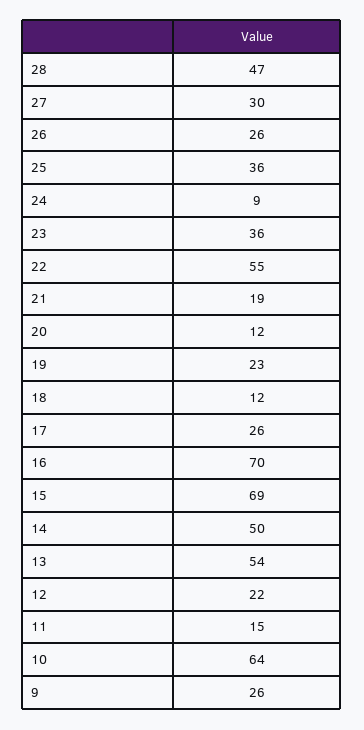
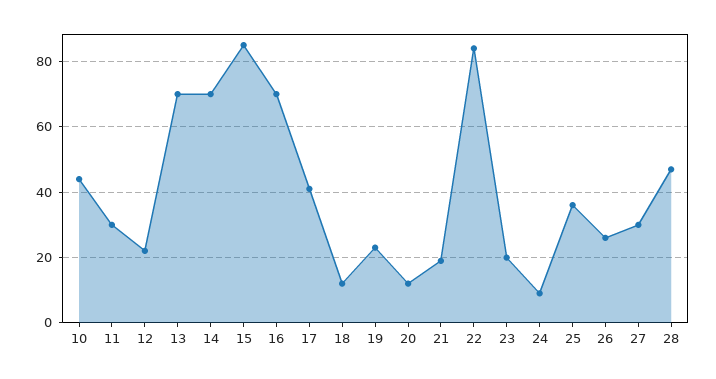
23: 36 -> 20
22: 55 -> 85
17: 26 -> 40
15: 69 -> 85
14: 50 -> 70
13: 54 -> 70
11: 15 -> 30
10: 64 -> 45
9: 26 -> none

